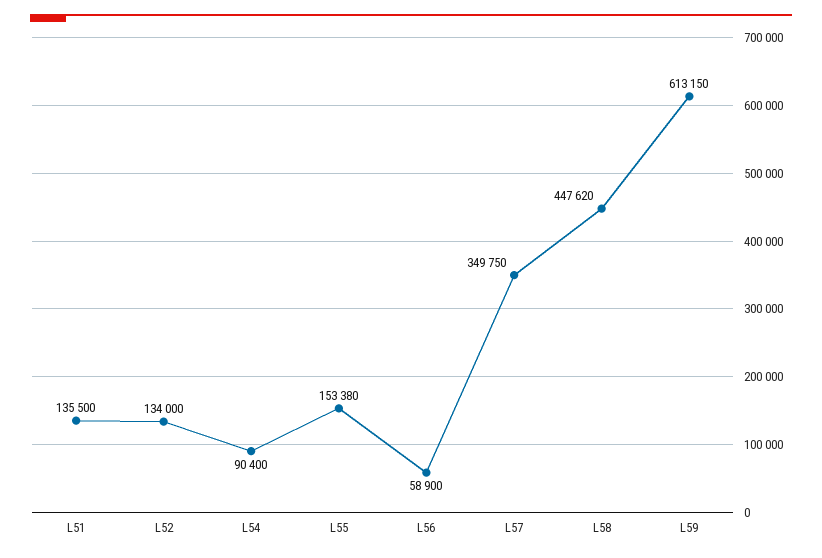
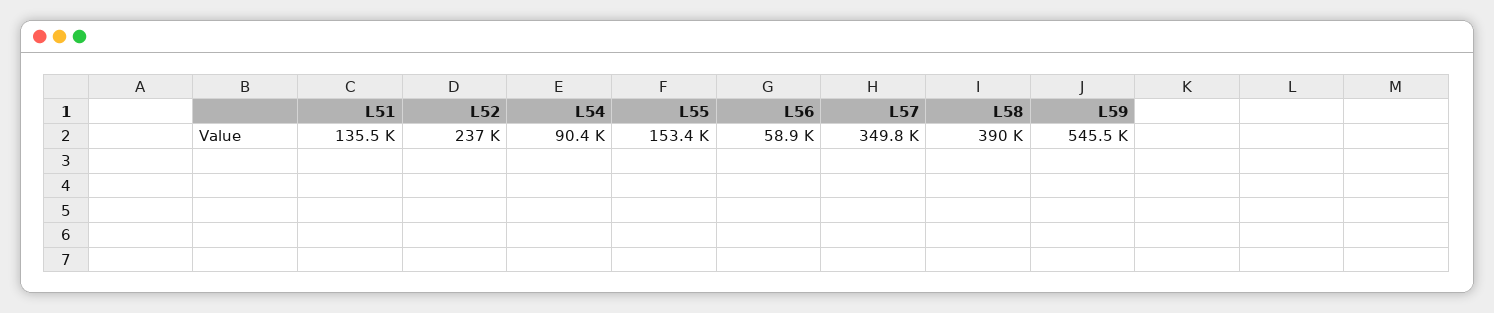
L52: 134000 -> 237000
L58: 447620 -> 390000
L59: 613150 -> 545500

